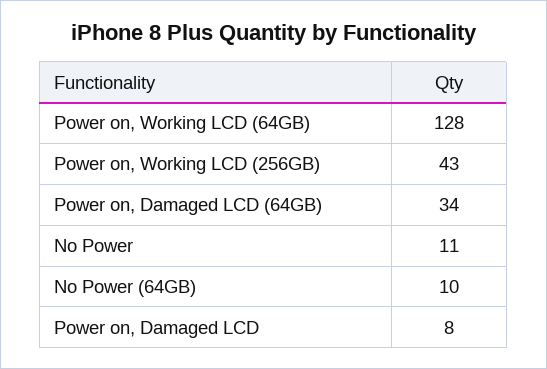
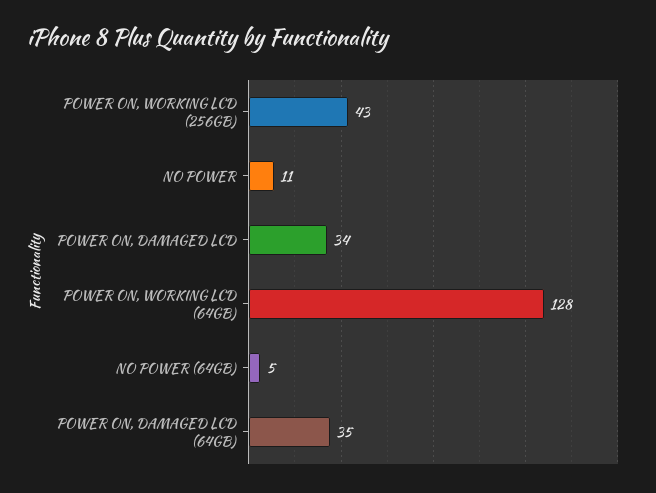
Power on, Damaged LCD (64GB): 34 -> 35
No Power (64GB): 10 -> 5
Power on, Damaged LCD: 8 -> 34

